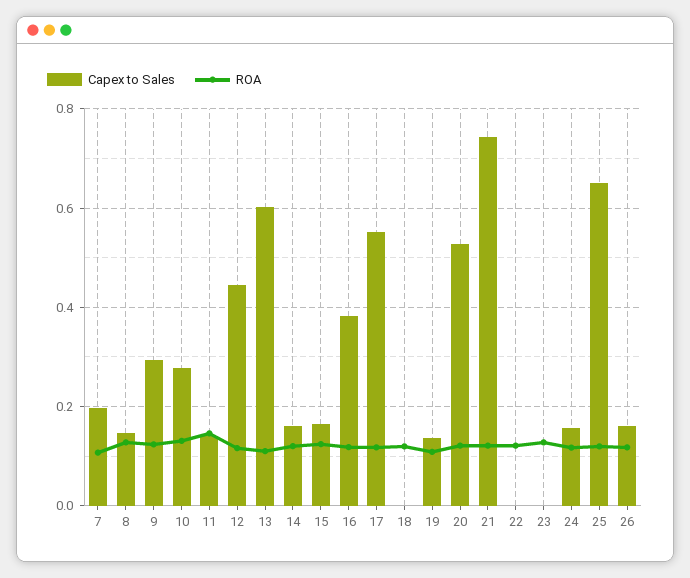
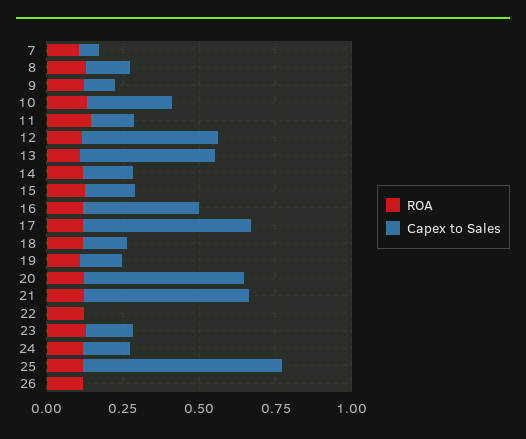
Capex to Sales, 7: 0.2 -> 0.05
Capex to Sales, 9: 0.3 -> 0.1
Capex to Sales, 13: 0.6 -> 0.45
Capex to Sales, 18: 0 -> 0.15
Capex to Sales, 21: 0.74 -> 0.55
Capex to Sales, 23: 0 -> 0.15
Capex to Sales, 26: 0.16 -> 0

